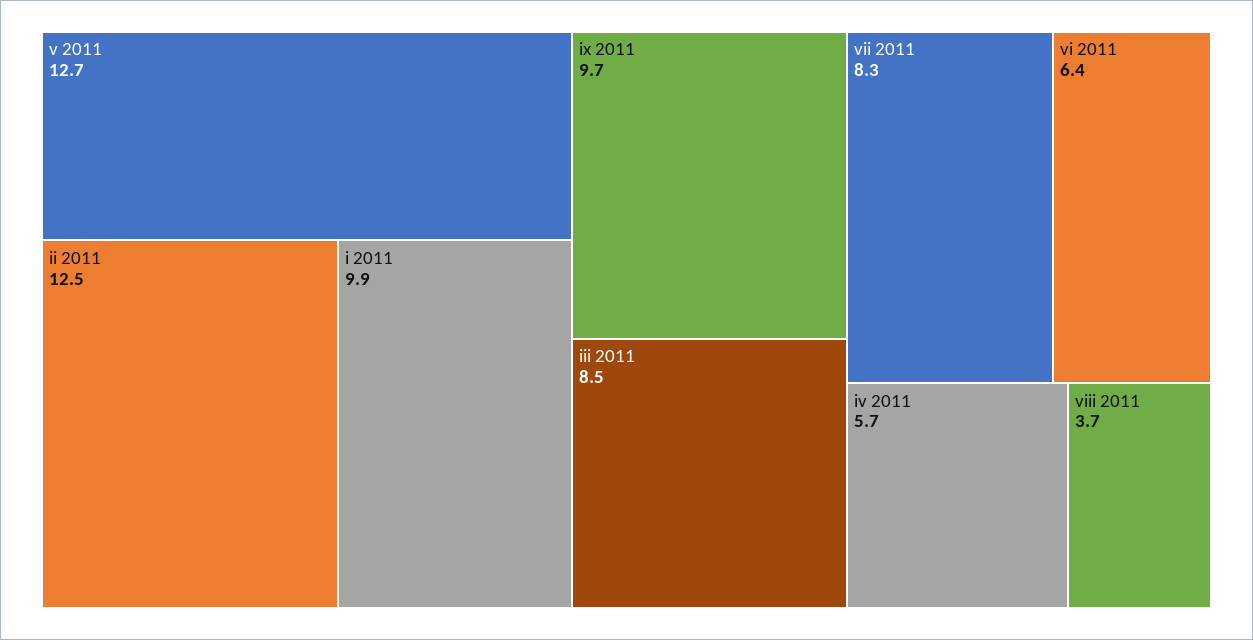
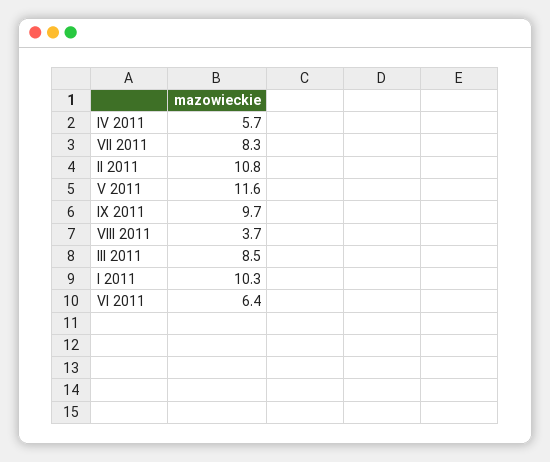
v 2011: 12.7 -> 11.6
ii 2011: 12.5 -> 10.8
i 2011: 9.9 -> 10.3

